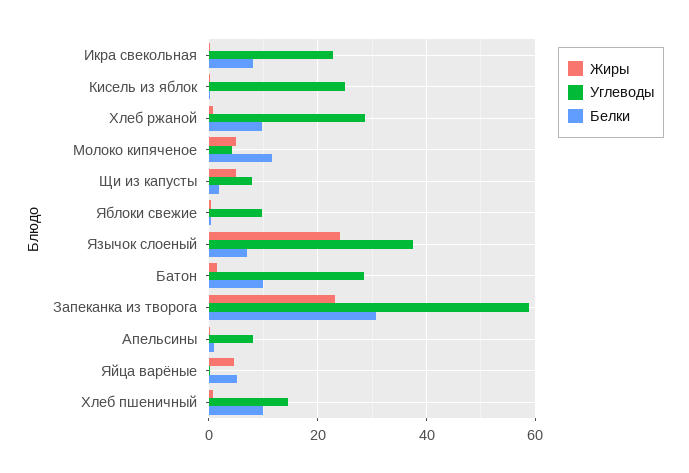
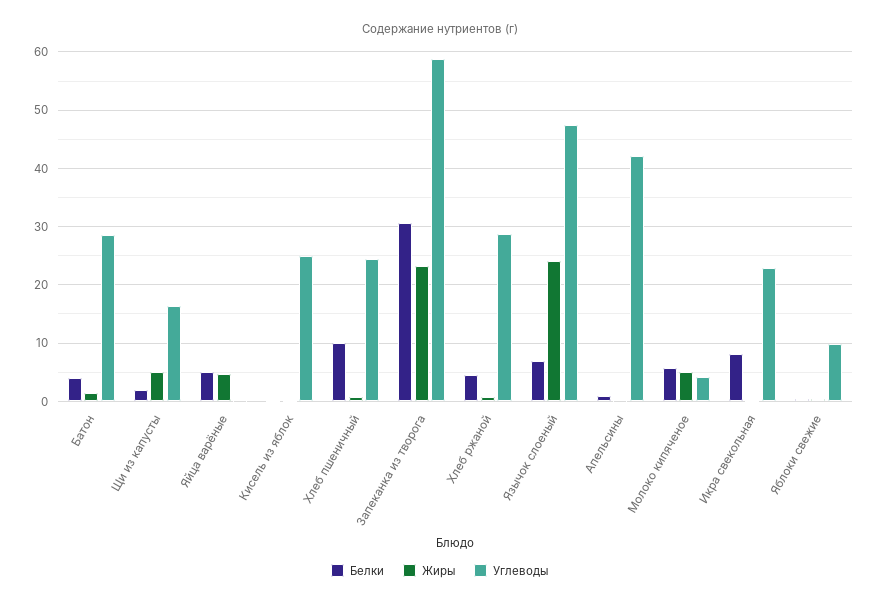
Белки, Хлеб ржаной: 10 -> 4
Белки, Молоко кипяченое: 12 -> 6
Углеводы, Щи из капусты: 8 -> 16
Углеводы, Язычок слоеный: 38 -> 48
Белки, Батон: 10 -> 4
Углеводы, Апельсины: 8 -> 42
Углеводы, Хлеб пшеничный: 14 -> 24

